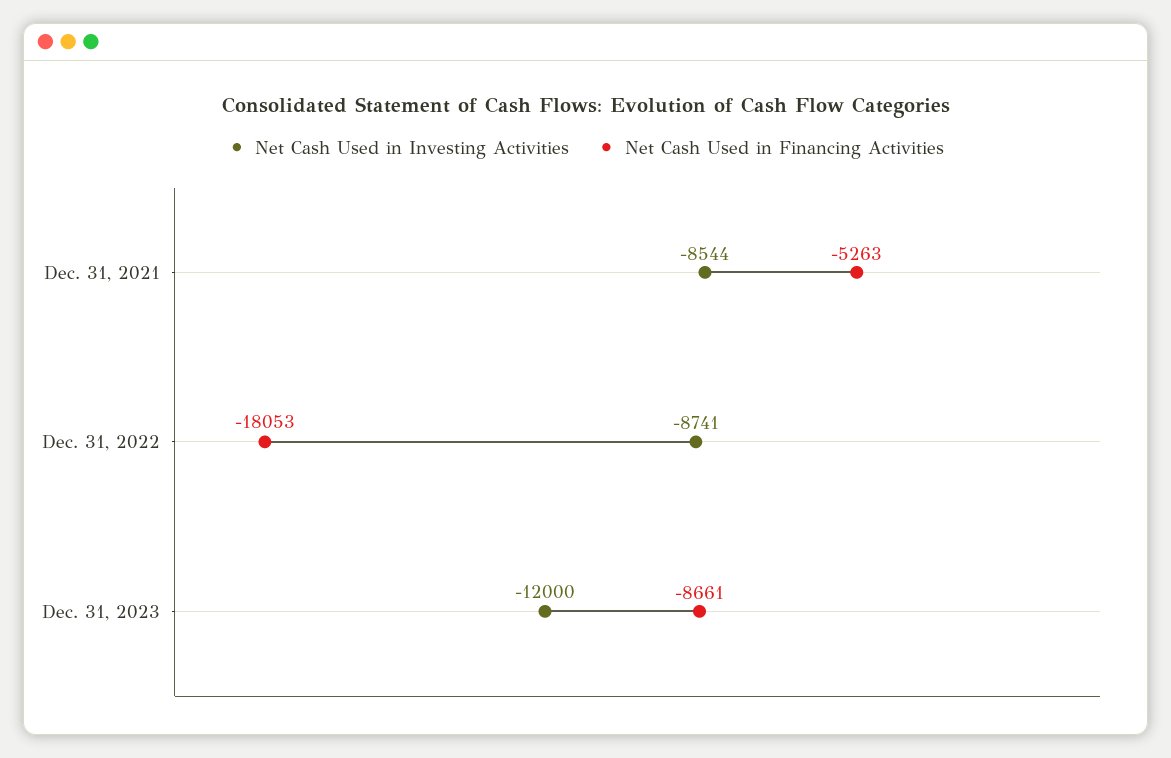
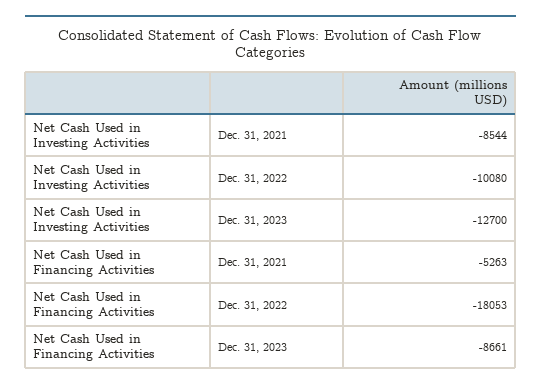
Net Cash Used in Investing Activities, Dec. 31, 2022: -8741 -> -10080
Net Cash Used in Investing Activities, Dec. 31, 2023: -12000 -> -12700

